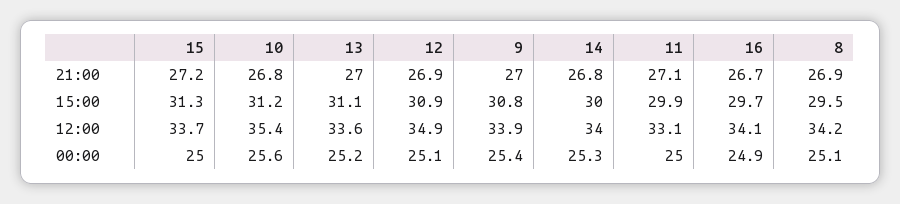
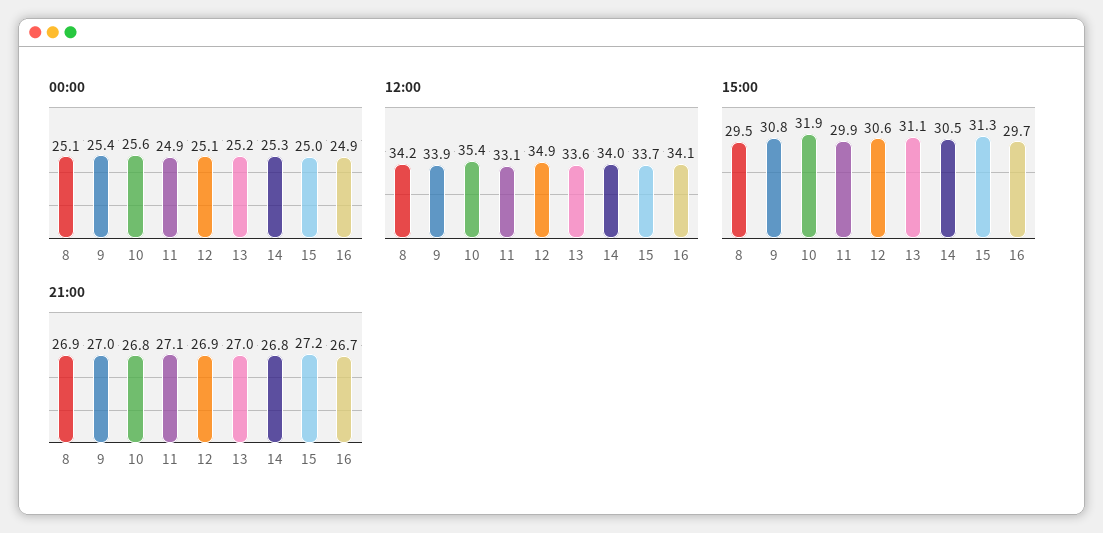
15:00, 10: 31.2 -> 31.9
15:00, 12: 30.9 -> 30.6
15:00, 14: 30 -> 30.5
00:00, 11: 25 -> 24.9

